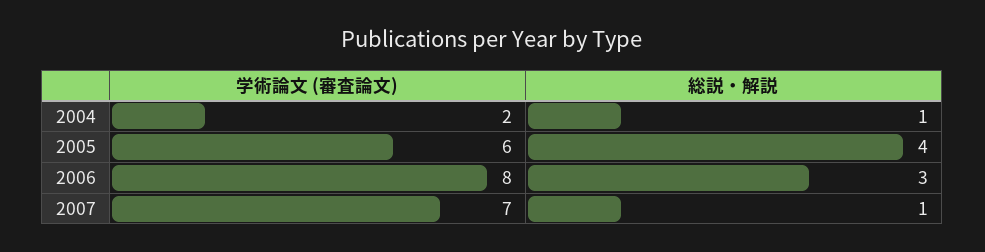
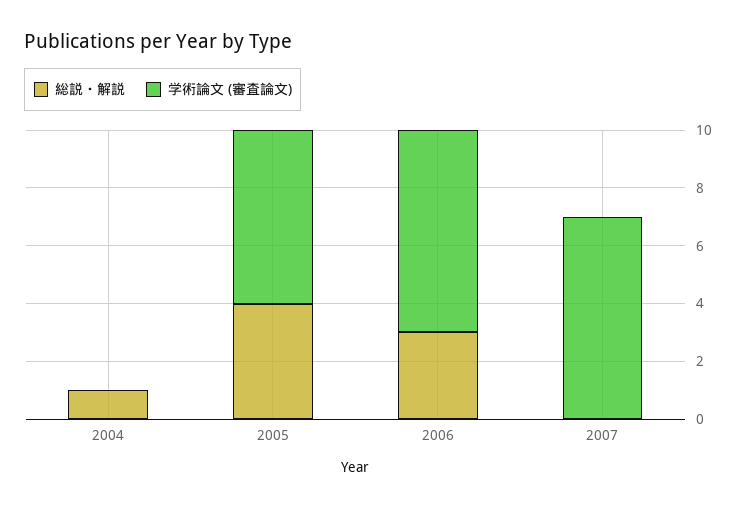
学術論文 (審査論文), 2004: 2 -> 0
学術論文 (審査論文), 2006: 8 -> 7
総説・解説, 2007: 1 -> 0

